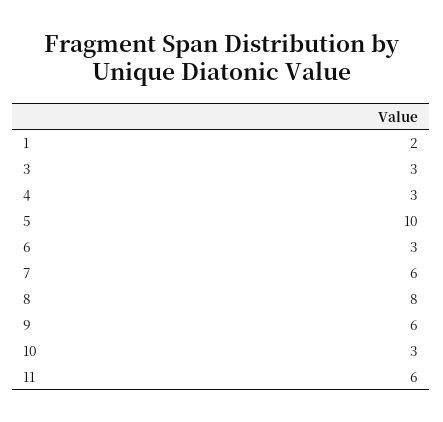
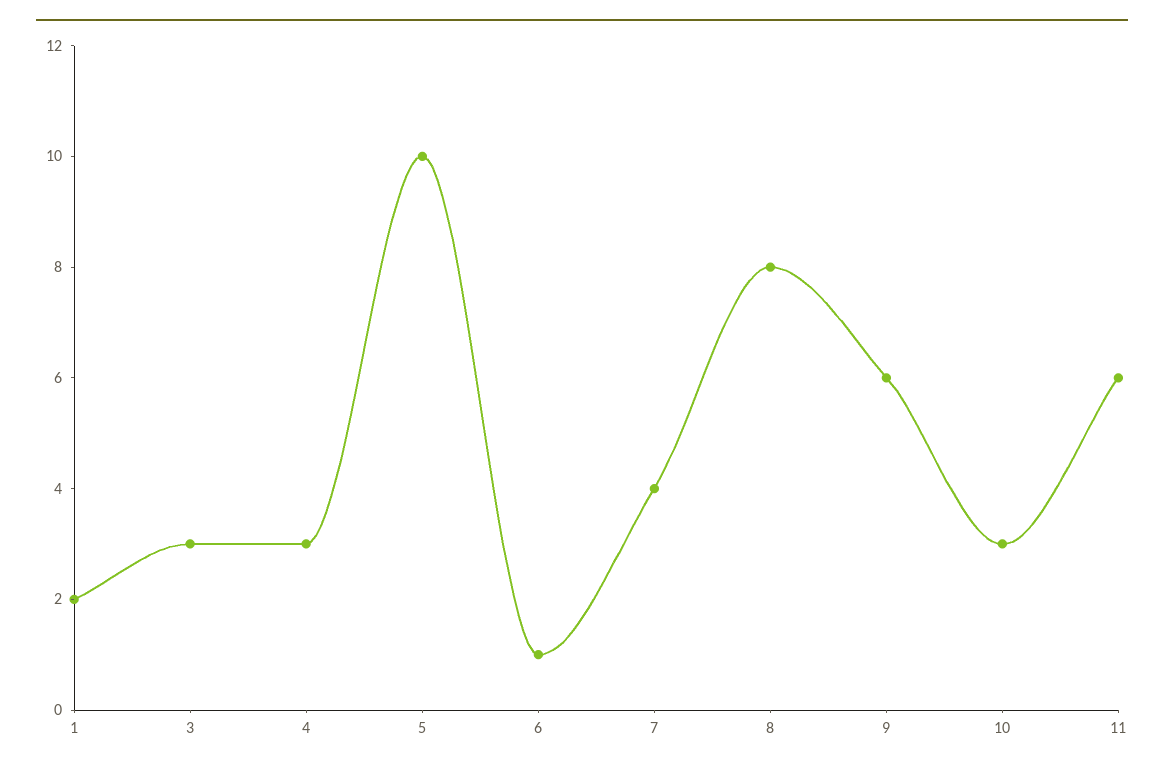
6: 3 -> 1
7: 6 -> 4

